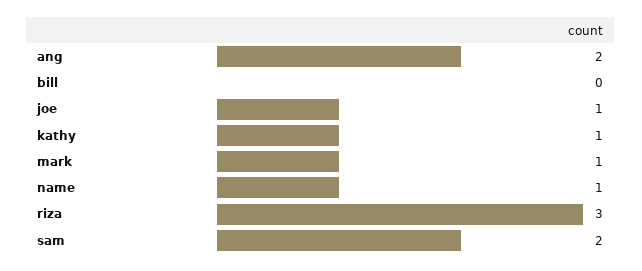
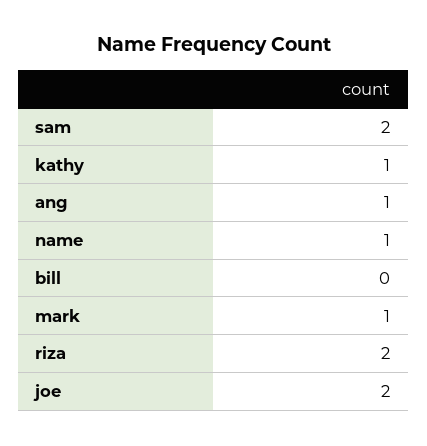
ang: 2 -> 1
joe: 1 -> 2
riza: 3 -> 2

